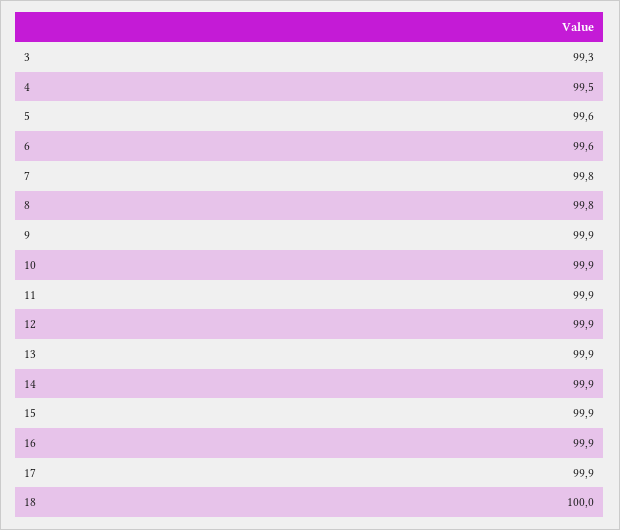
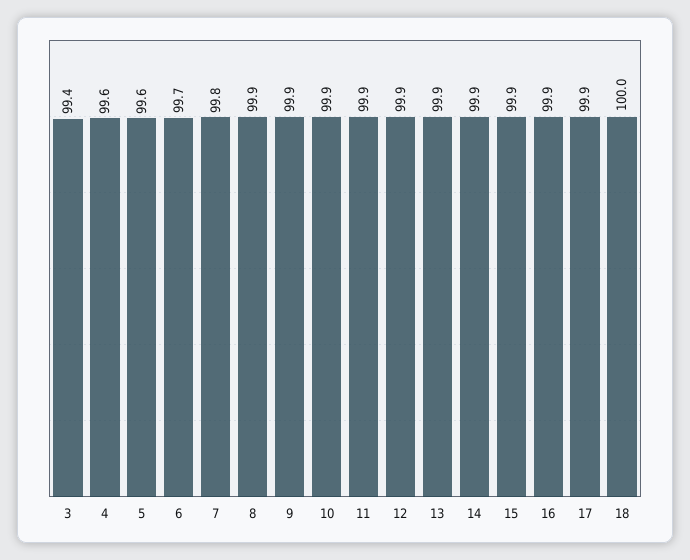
3: 99.3 -> 99.4
4: 99.5 -> 99.6
6: 99.6 -> 99.7
8: 99.8 -> 99.9

